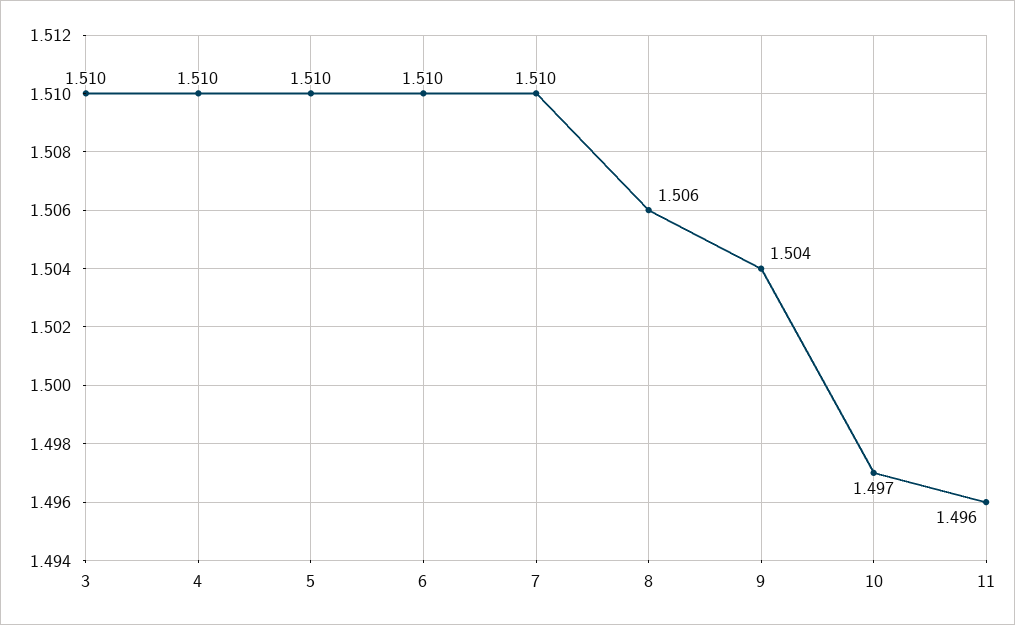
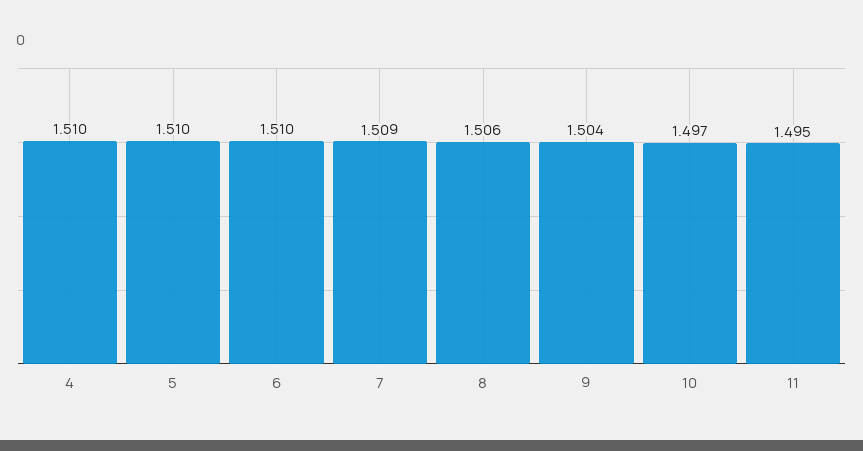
3: 1.51 -> none
7: 1.51 -> 1.509
11: 1.496 -> 1.495

